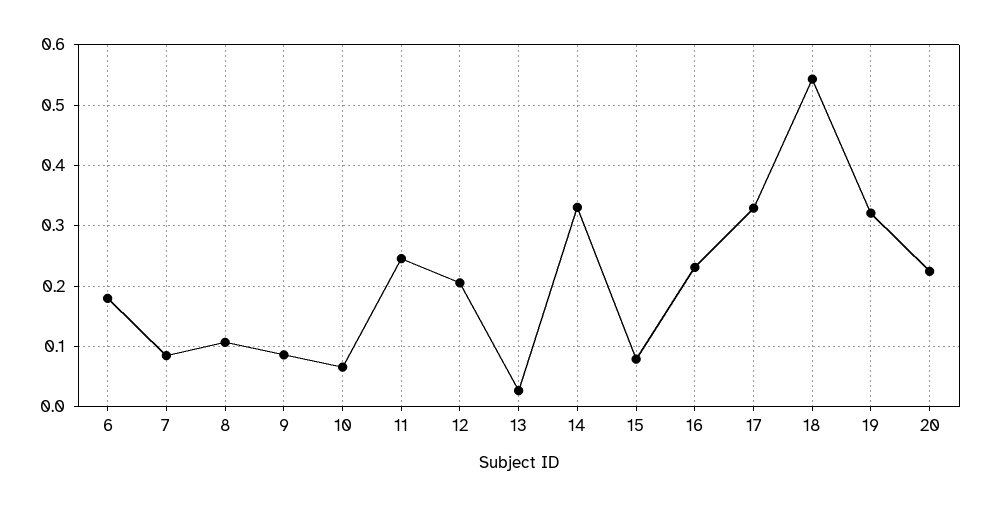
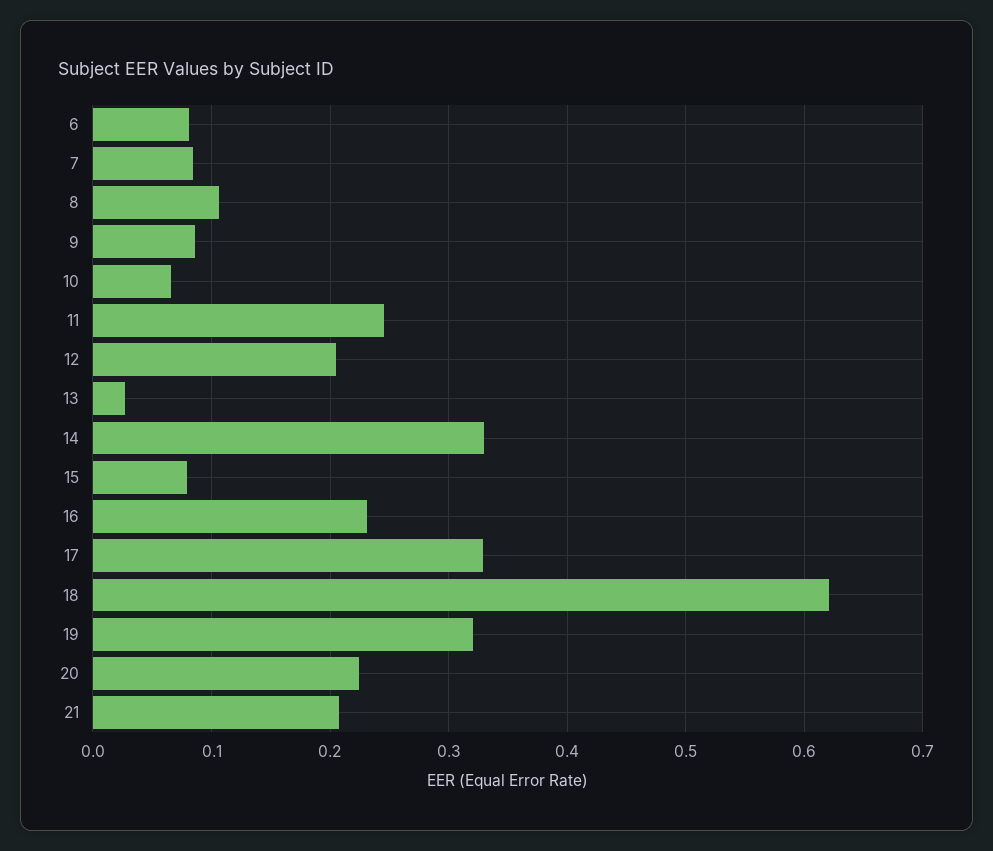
6: 0.18 -> 0.08
18: 0.54 -> 0.62
21: none -> 0.21

